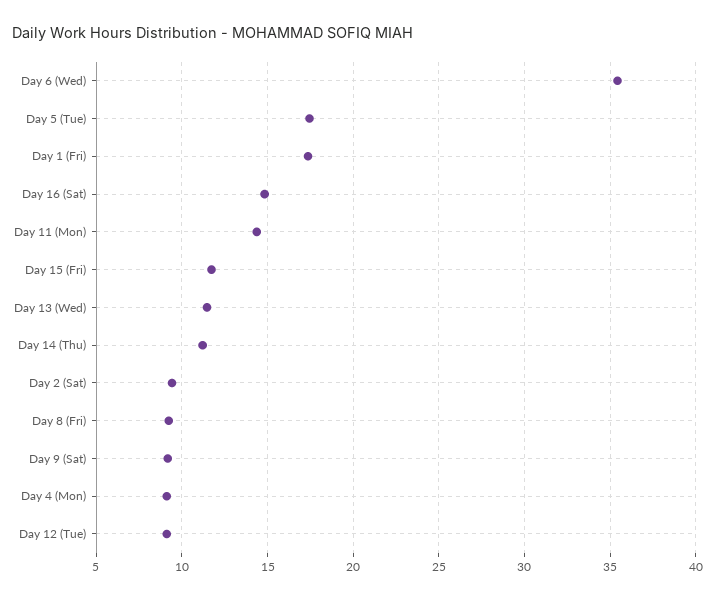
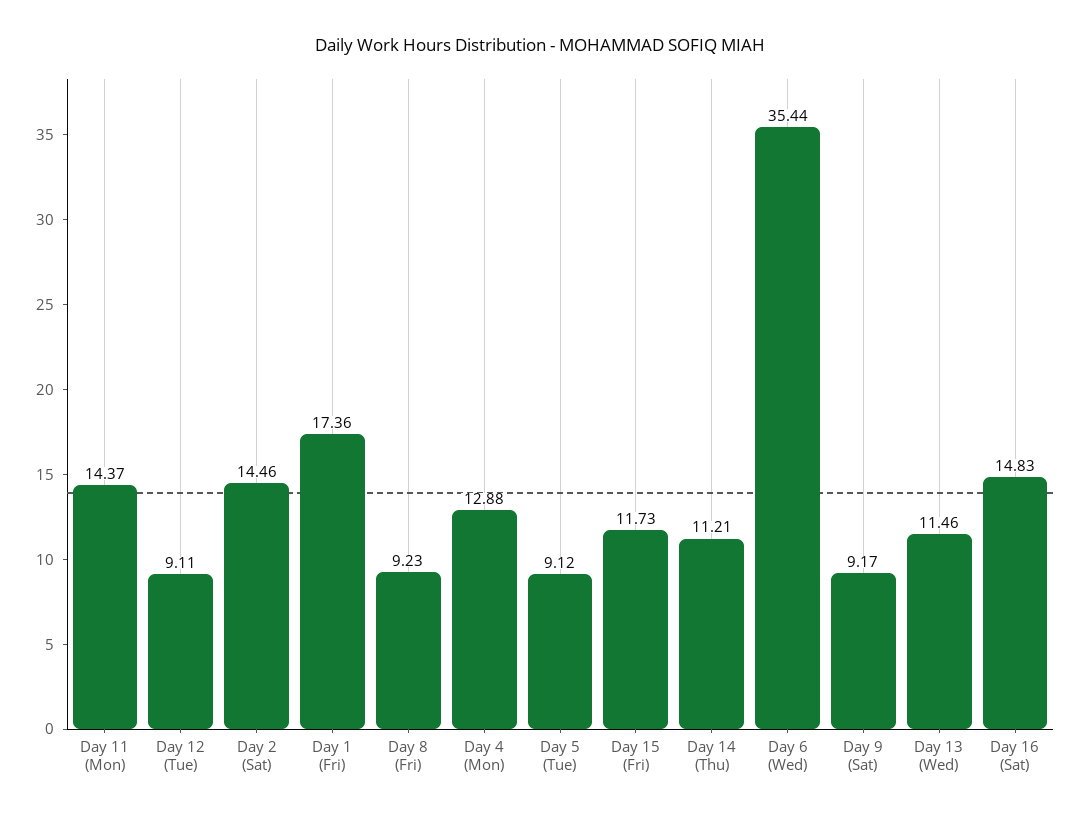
Day 5 (Tue): 17.5 -> 9.12
Day 2 (Sat): 9.5 -> 14.46
Day 4 (Mon): 9 -> 12.88

